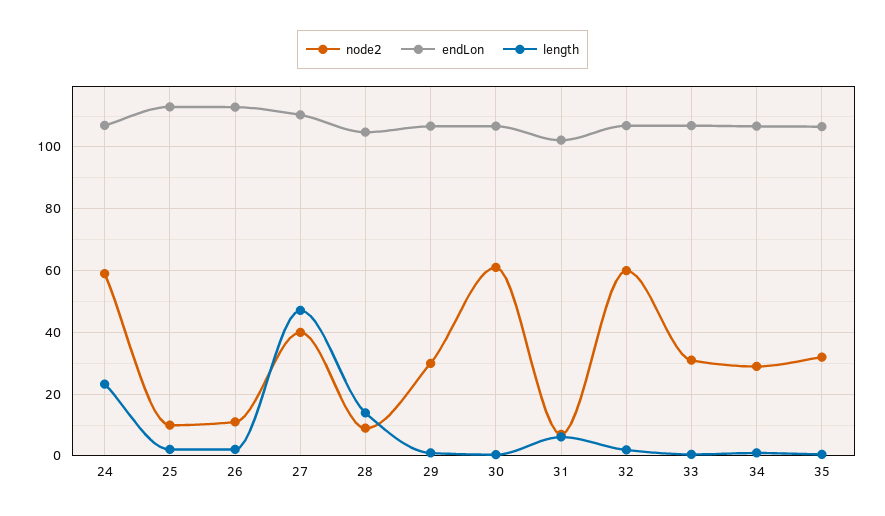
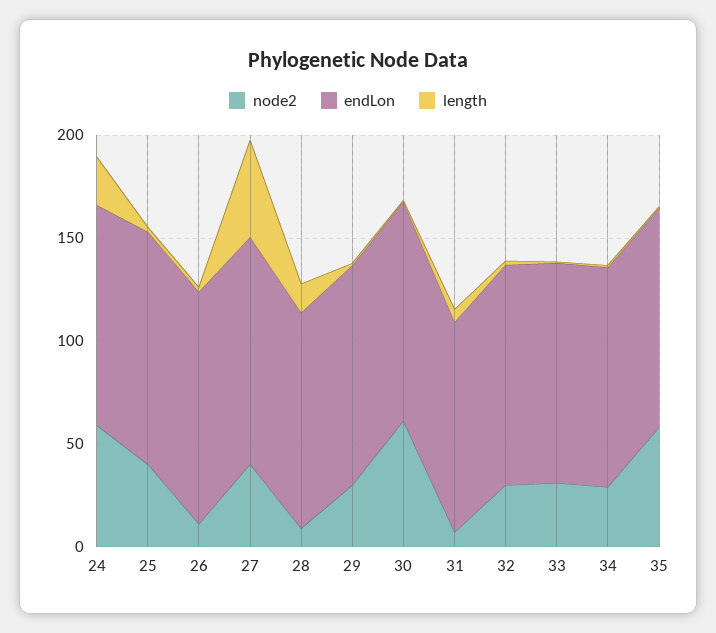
node2, 25: 10 -> 40
node2, 32: 60 -> 30
node2, 35: 32 -> 60

